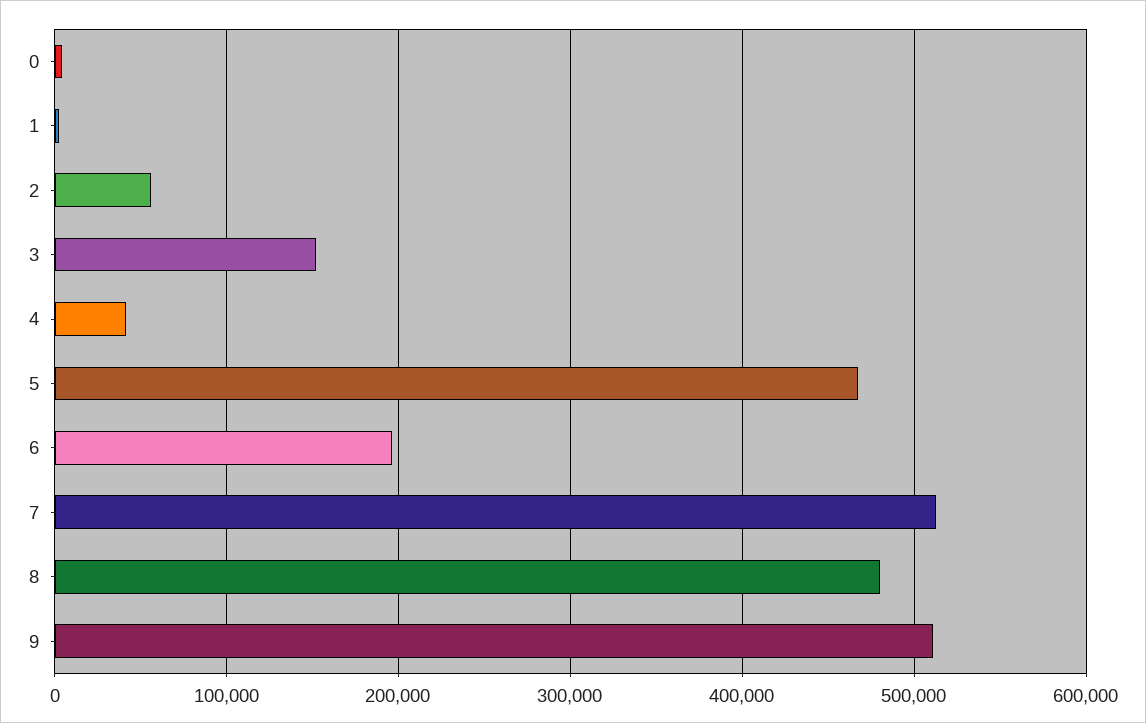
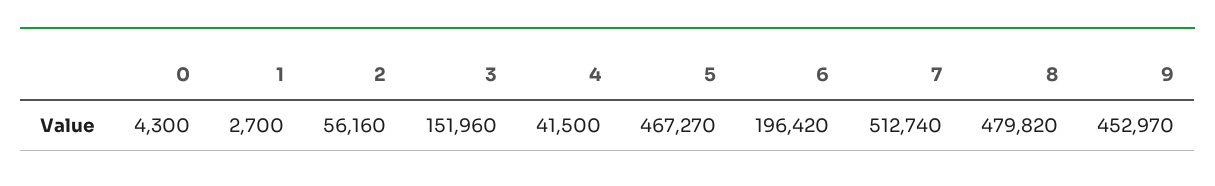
9: 510000 -> 452970

